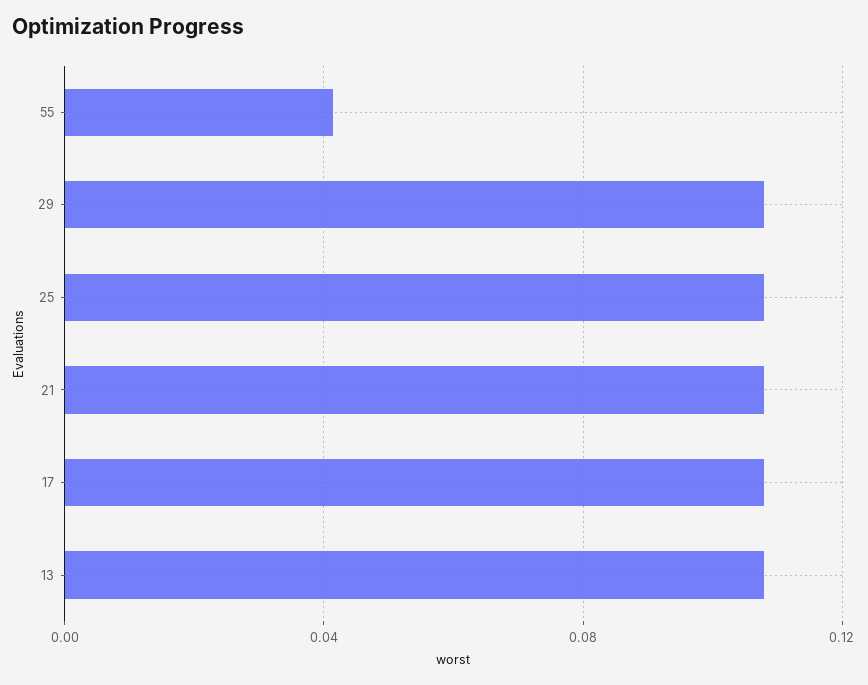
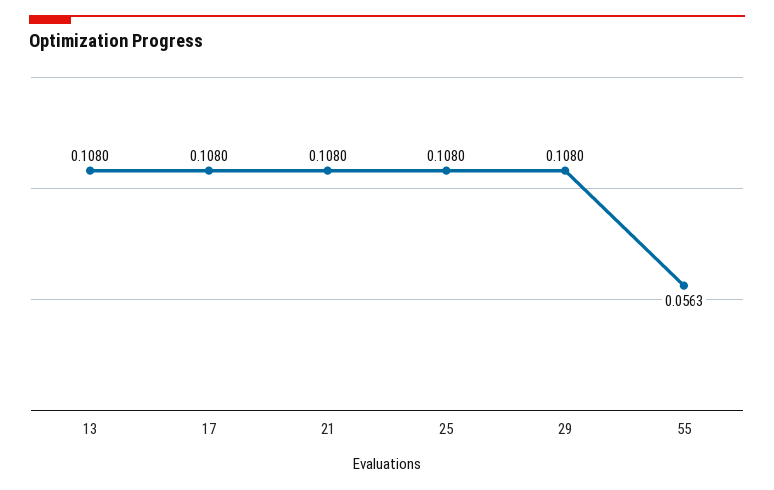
55: 0.04 -> 0.0563

